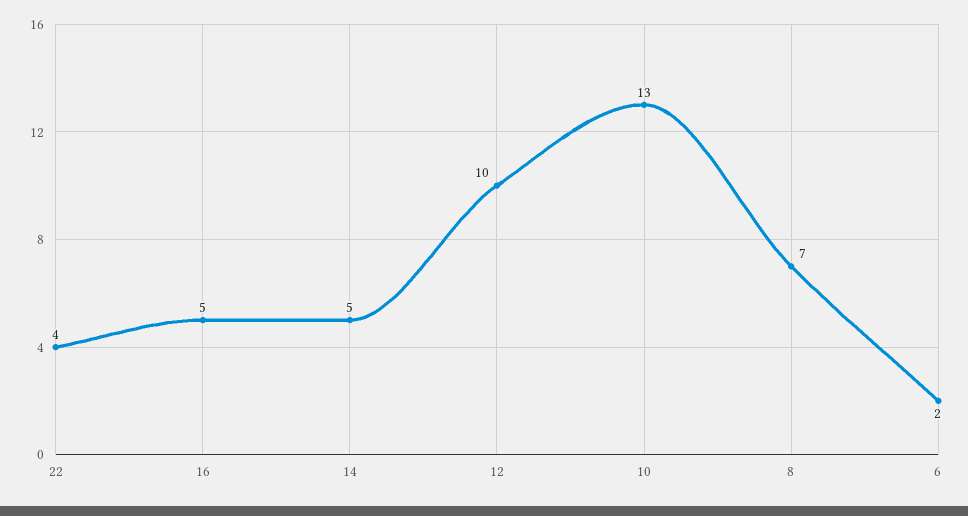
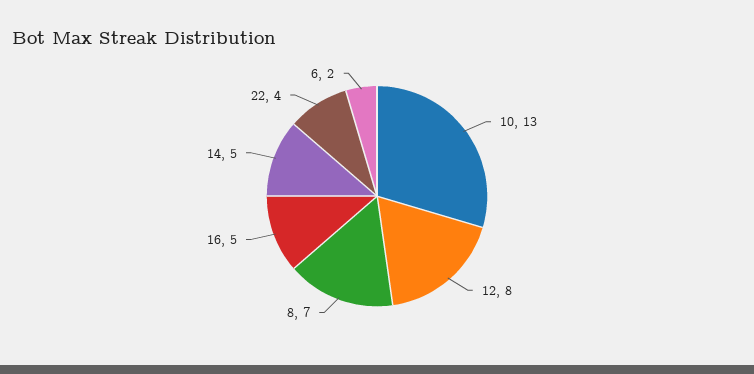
12: 10 -> 8

